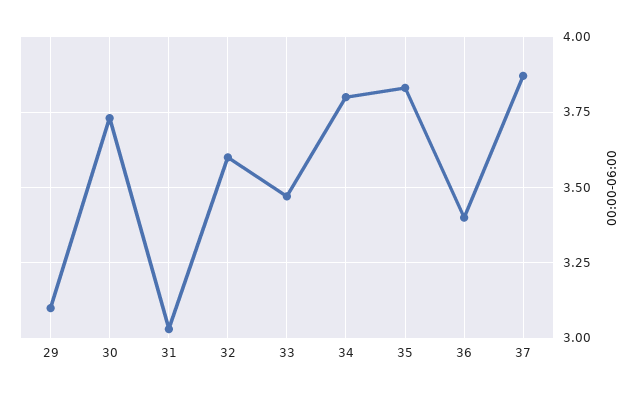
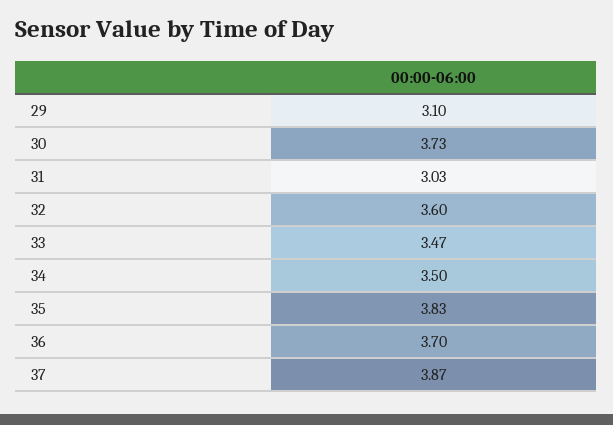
34: 3.8 -> 3.5
36: 3.4 -> 3.7

